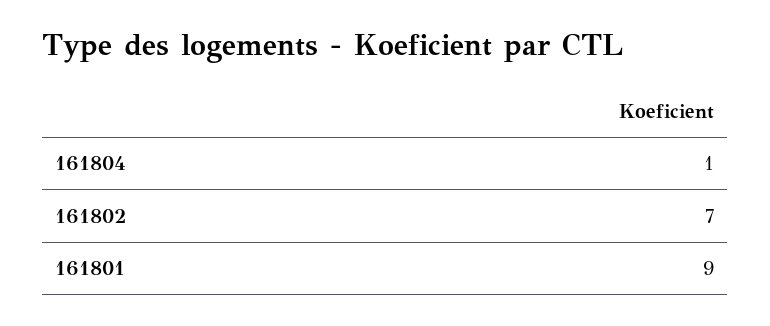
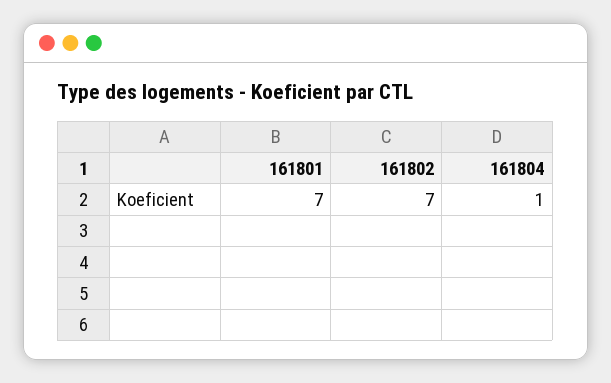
161801: 9 -> 7

